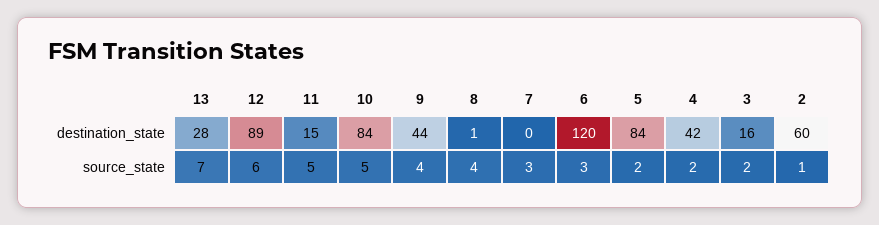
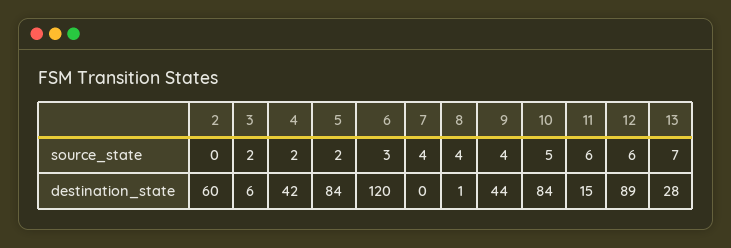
3, destination_state: 16 -> 6
11, source_state: 5 -> 6
7, source_state: 3 -> 4
2, source_state: 1 -> 0

